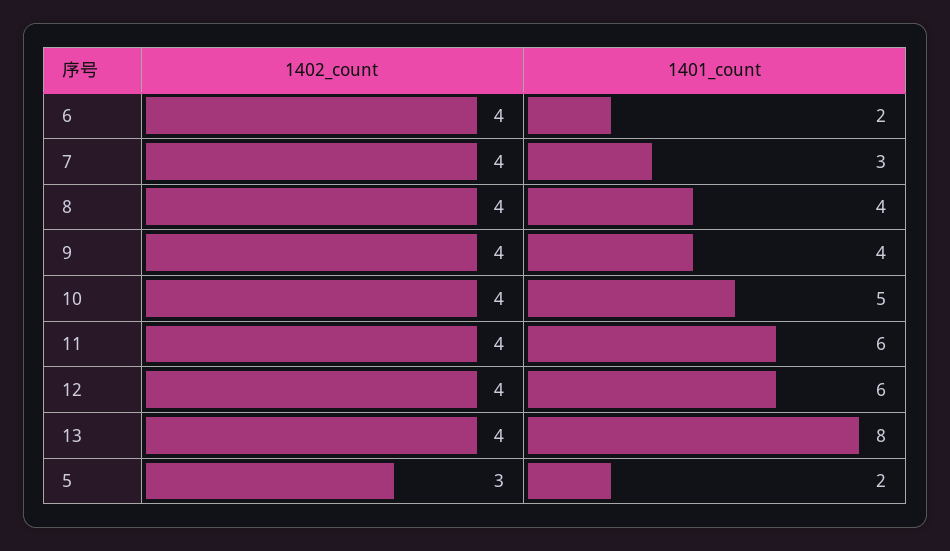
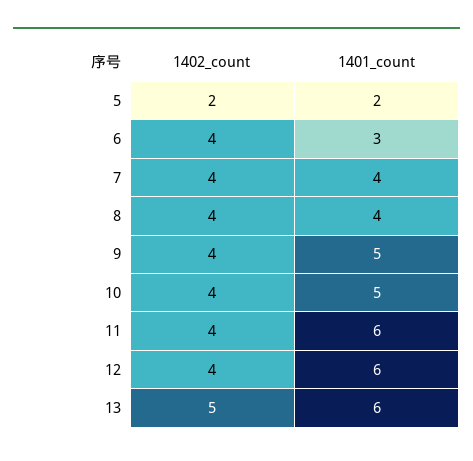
1401_count, 6: 2 -> 3
1401_count, 7: 3 -> 4
1401_count, 9: 4 -> 5
1402_count, 13: 4 -> 5
1401_count, 13: 8 -> 6
1402_count, 5: 3 -> 2

